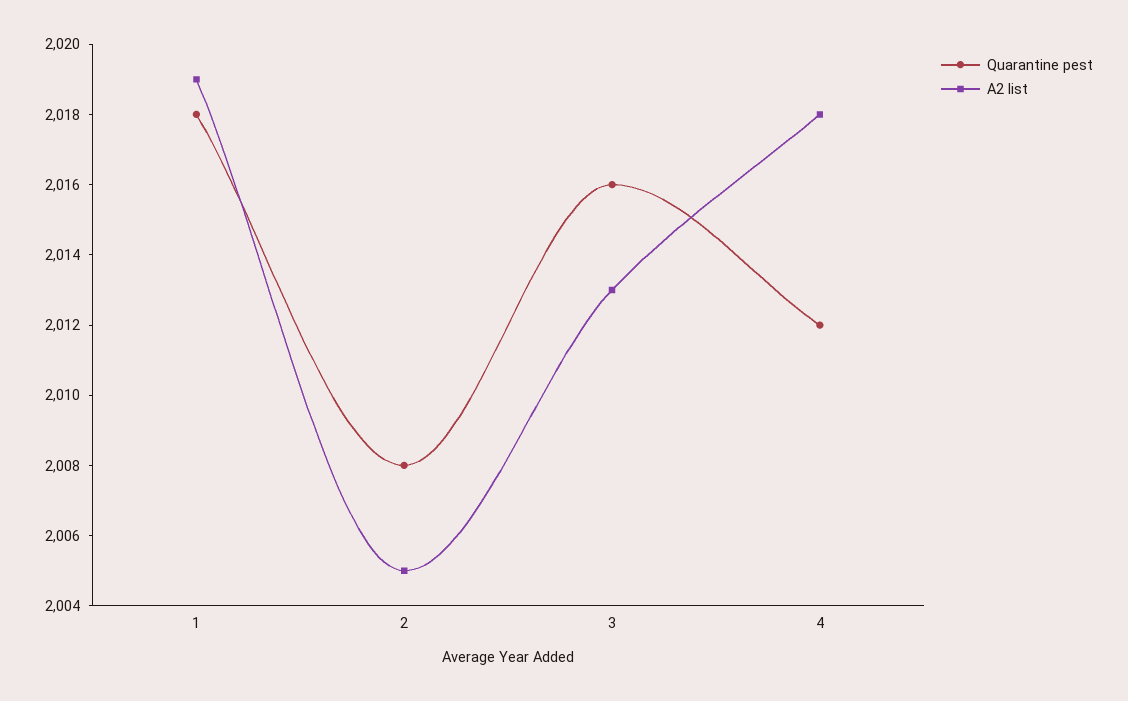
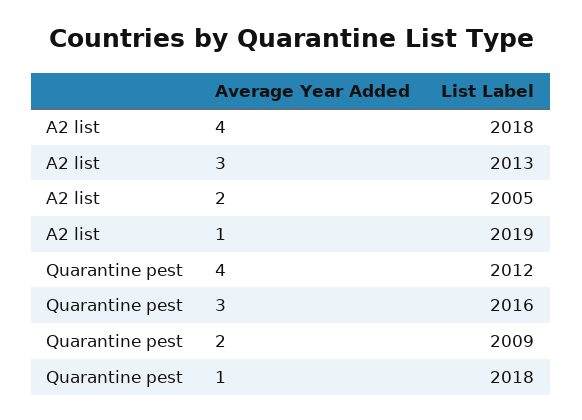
Quarantine pest, 2: 2008 -> 2009

